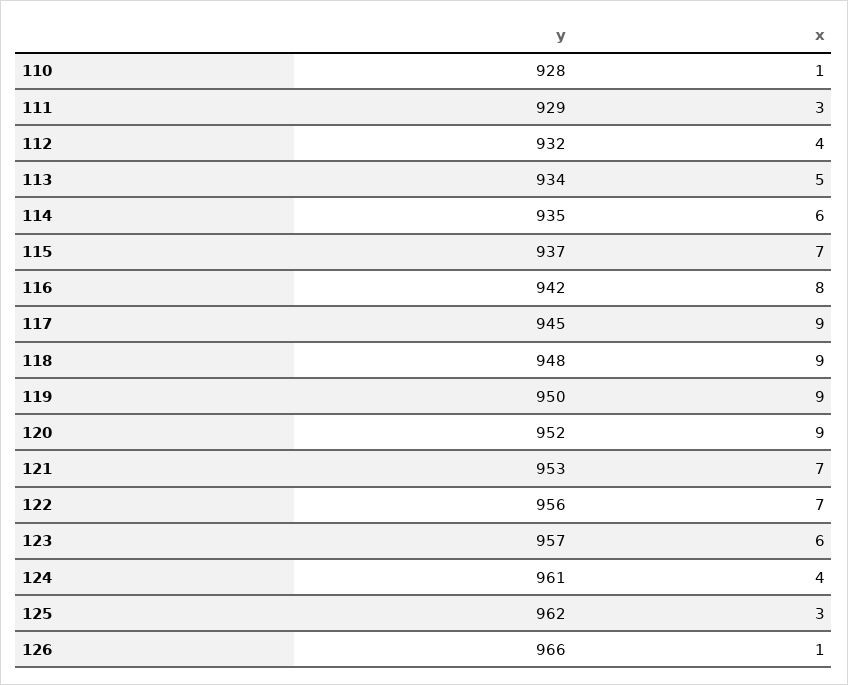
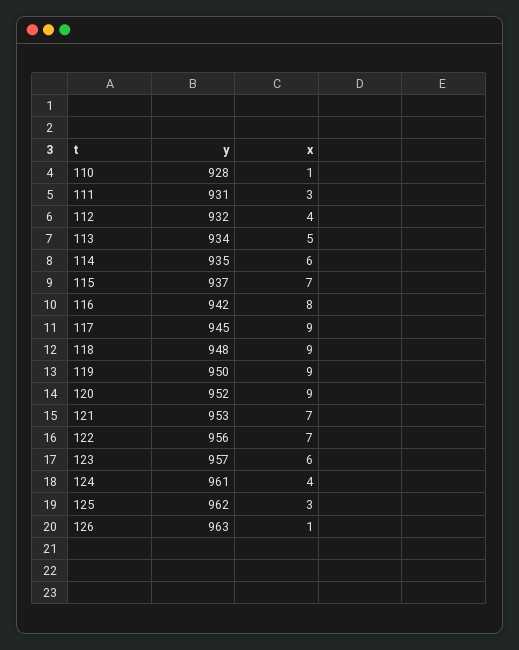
y, 111: 929 -> 931
y, 126: 966 -> 963

